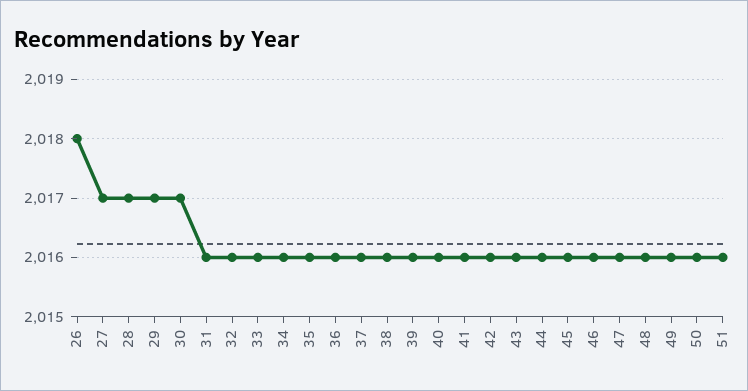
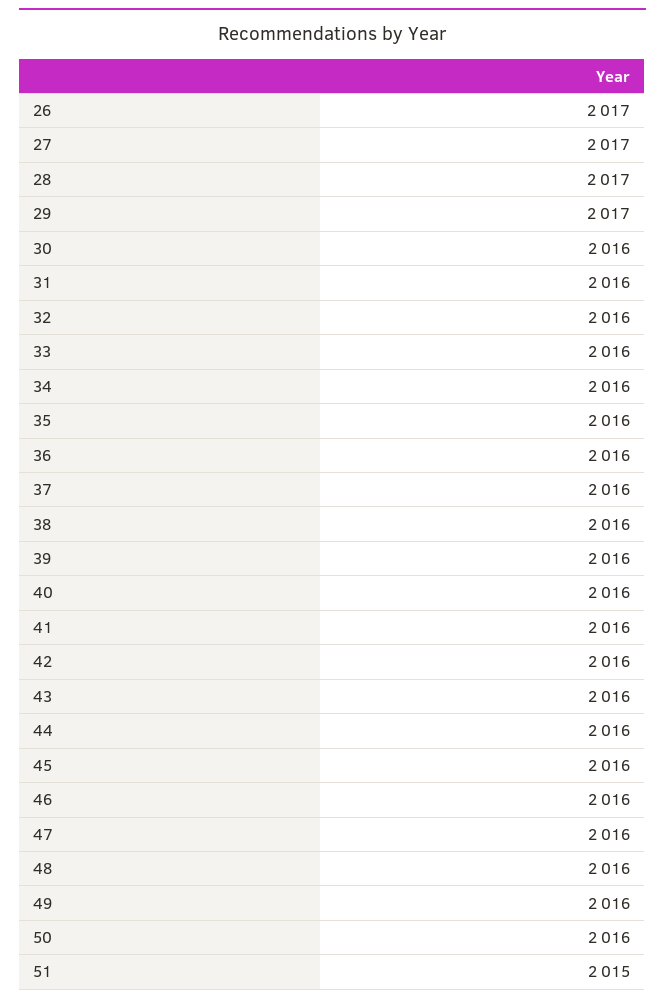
26: 2018 -> 2017
30: 2017 -> 2016
51: 2016 -> 2015

